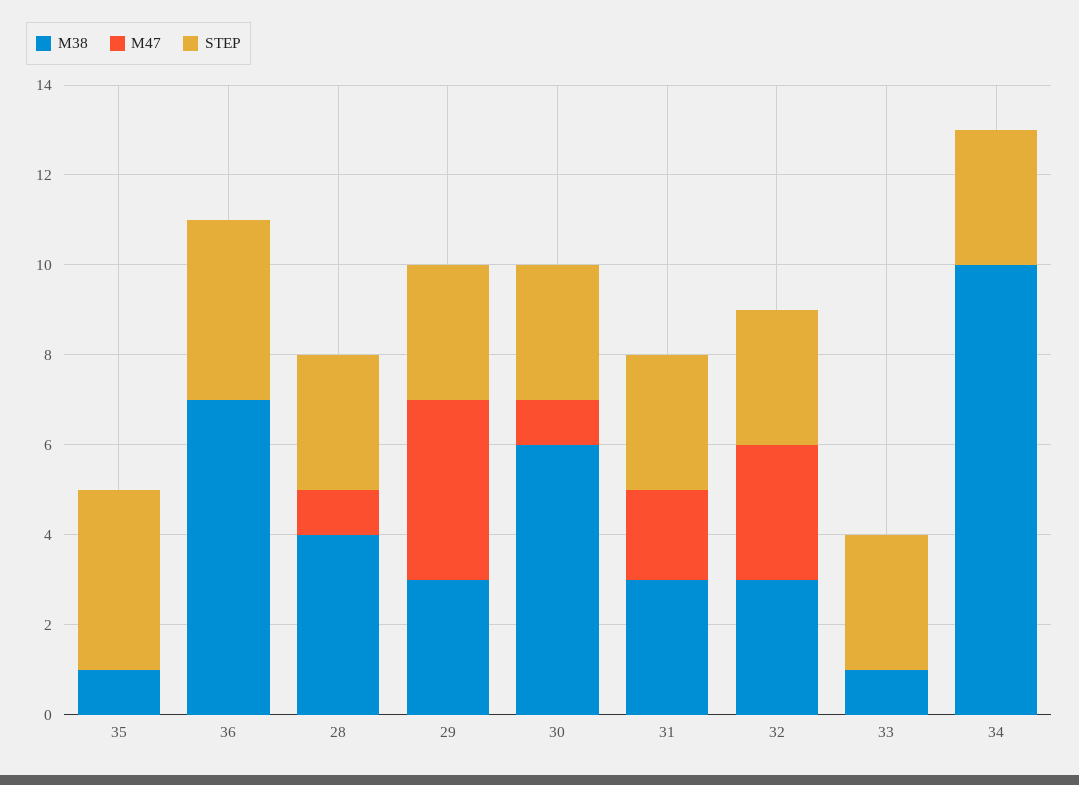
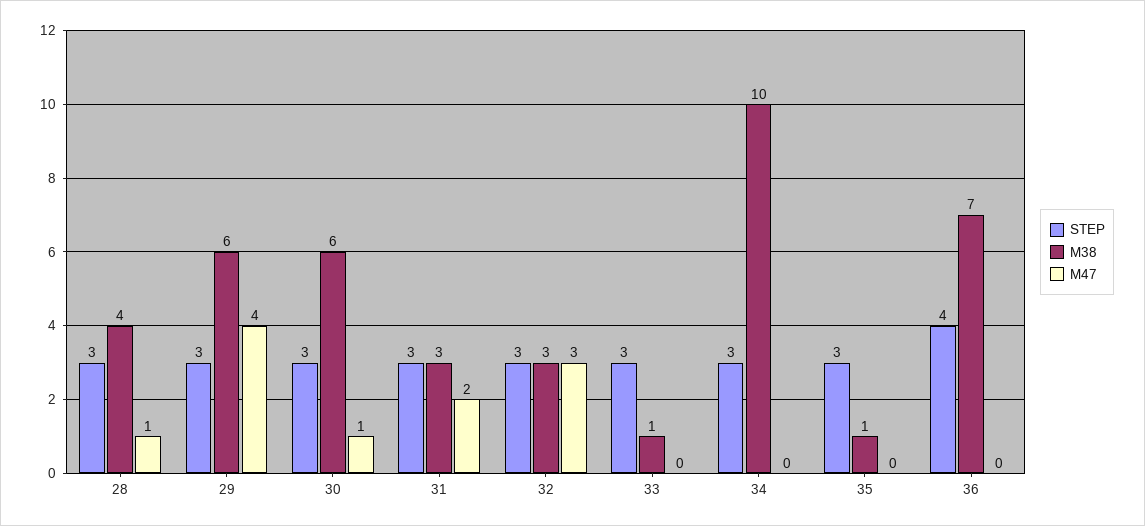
STEP, 35: 4 -> 3
M38, 29: 3 -> 6

